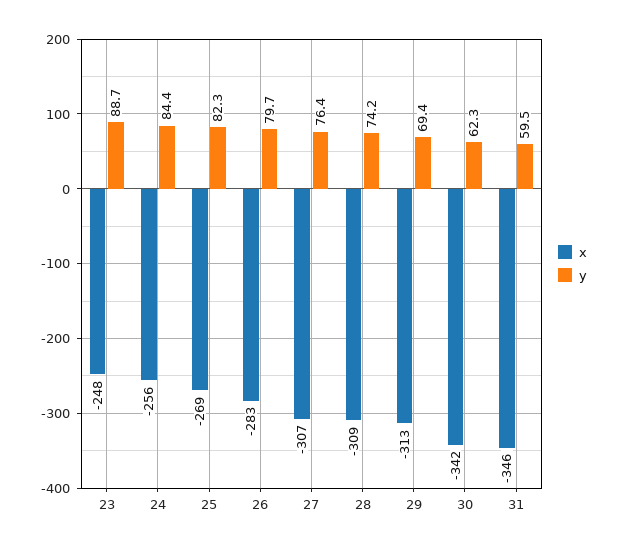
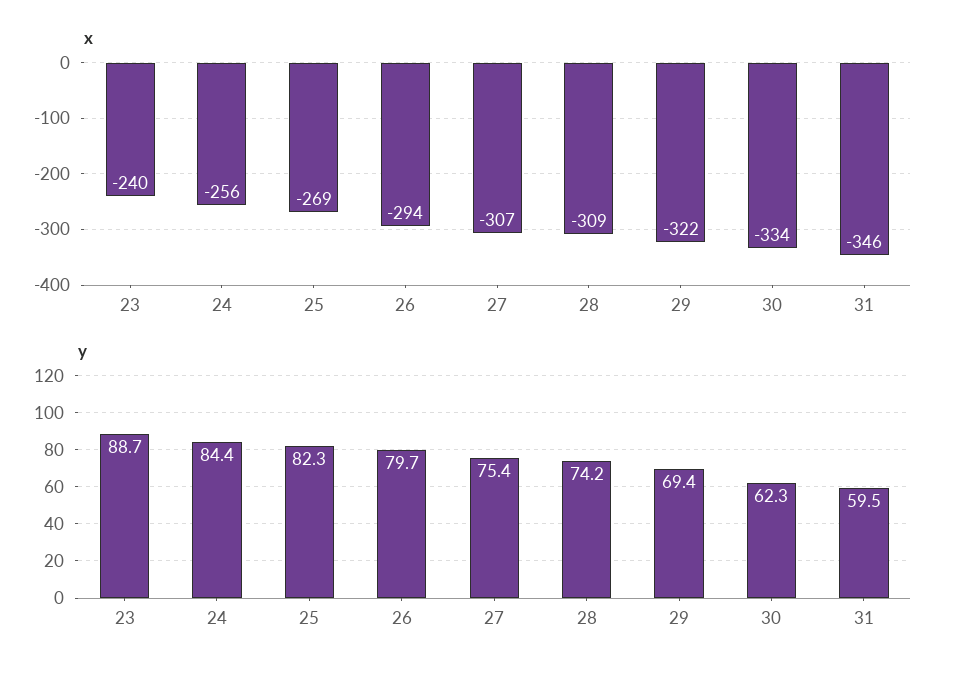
x, 23: -248 -> -240
x, 26: -283 -> -294
y, 27: 76.4 -> 75.4
x, 29: -313 -> -322
x, 30: -342 -> -334

